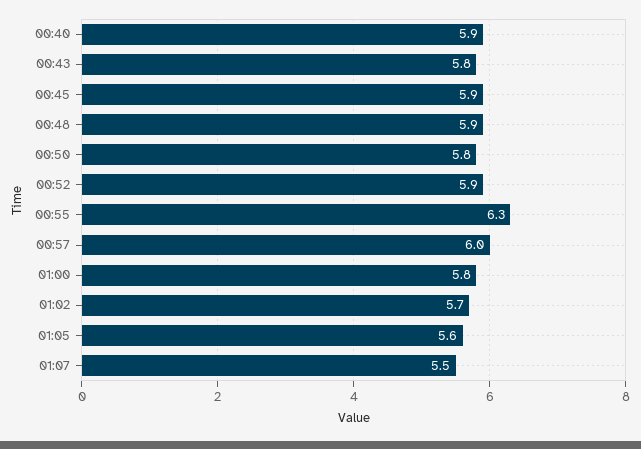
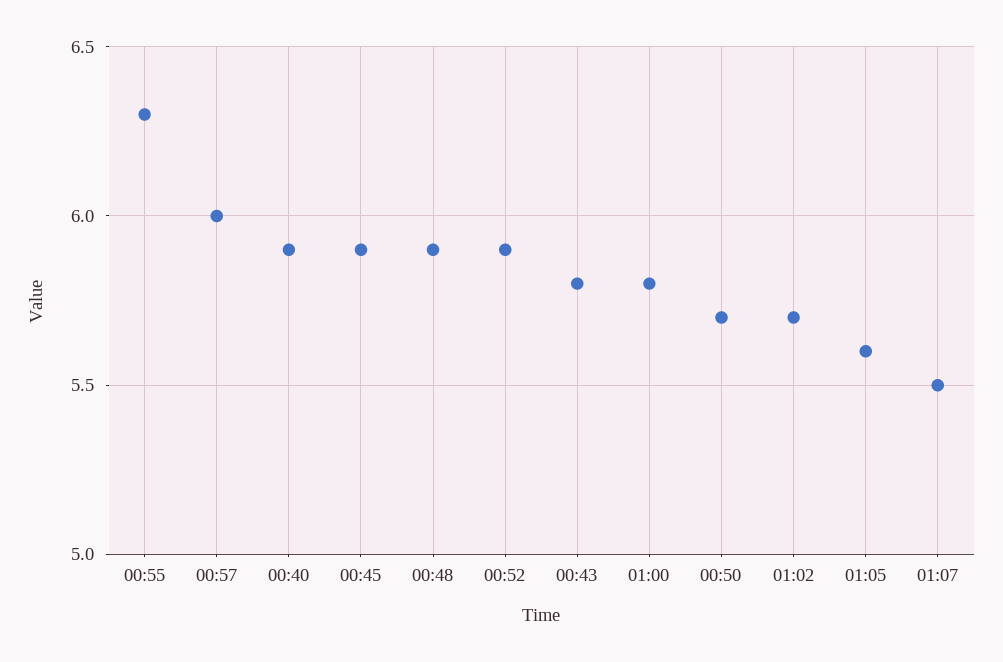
00:50: 5.8 -> 5.7

